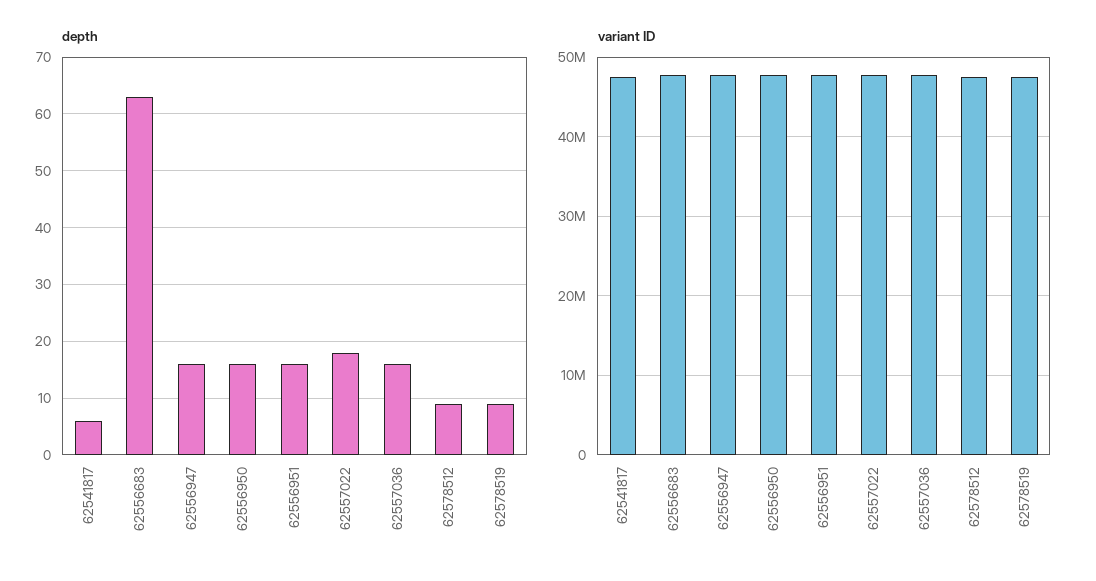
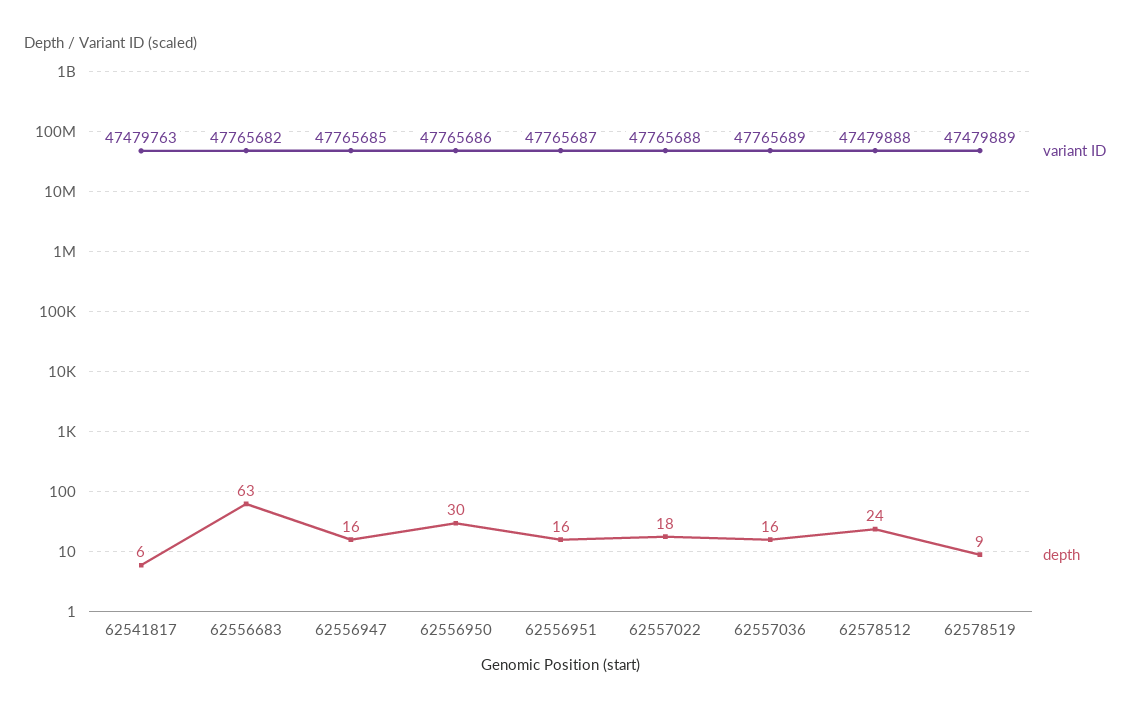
depth, 62556950: 15 -> 30
depth, 62578512: 10 -> 24

